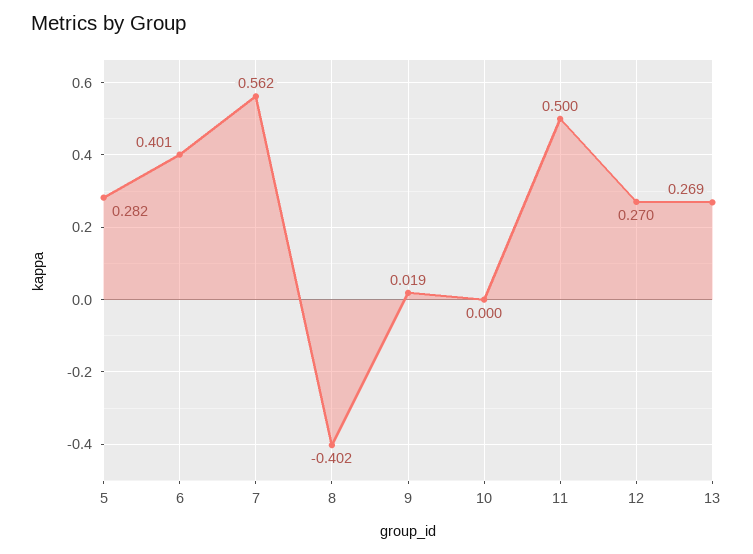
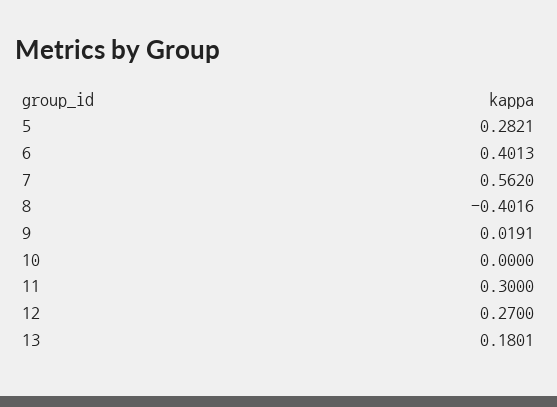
11: 0.5 -> 0.3
13: 0.269 -> 0.1801

